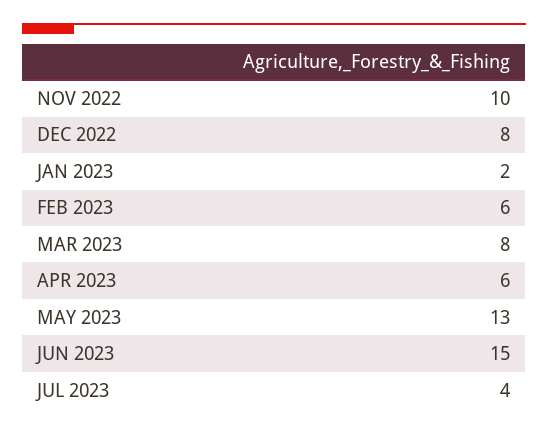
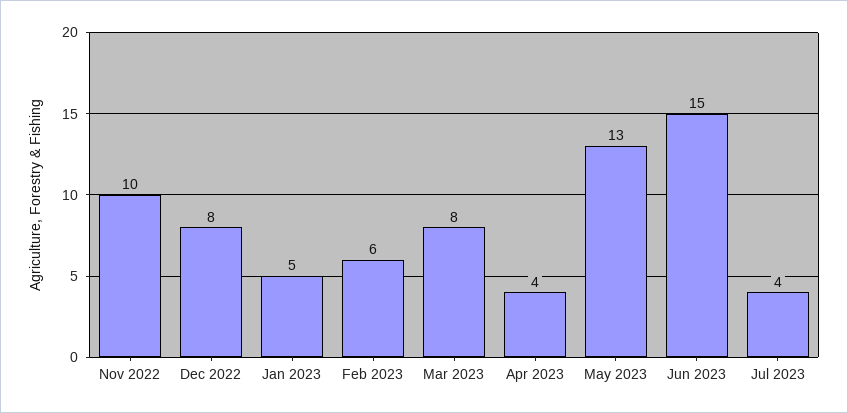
JAN 2023: 2 -> 5
APR 2023: 6 -> 4

